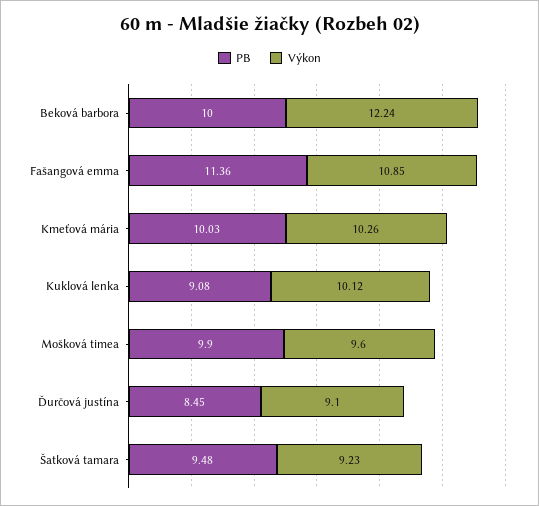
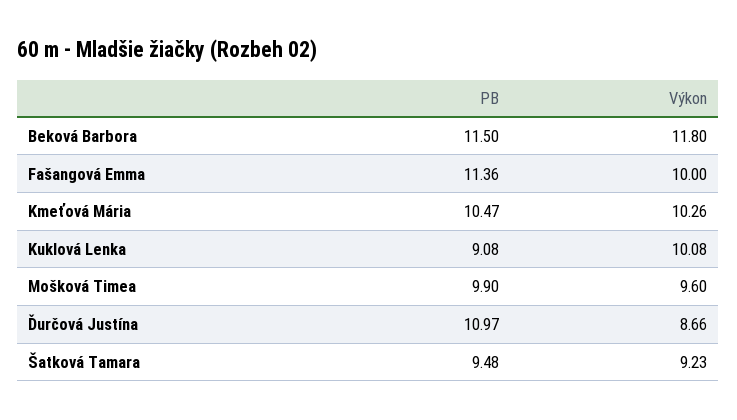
PB, Beková barbora: 10 -> 11.5
Výkon, Beková barbora: 12.24 -> 11.8
Výkon, Fašangová emma: 10.85 -> 10
PB, Kmeťová mária: 10.03 -> 10.47
Výkon, Kuklová lenka: 10.12 -> 10.08
PB, Ďurčová justína: 8.45 -> 10.97
Výkon, Ďurčová justína: 9.1 -> 8.66

